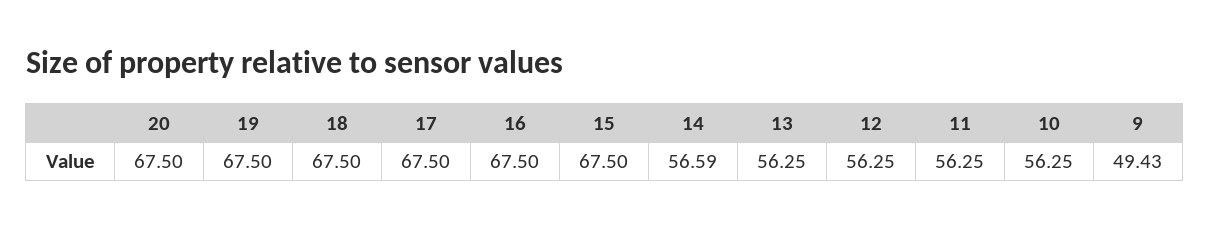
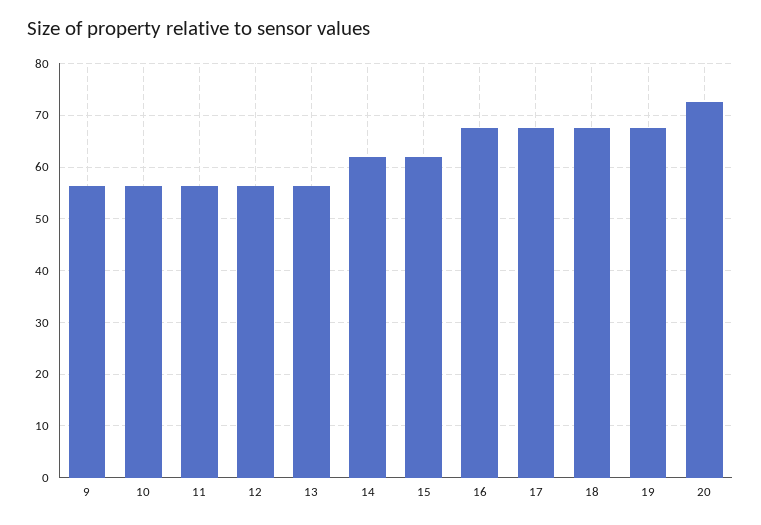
20: 67.5 -> 72
15: 67.5 -> 62
14: 56.59 -> 62
9: 49.43 -> 56

